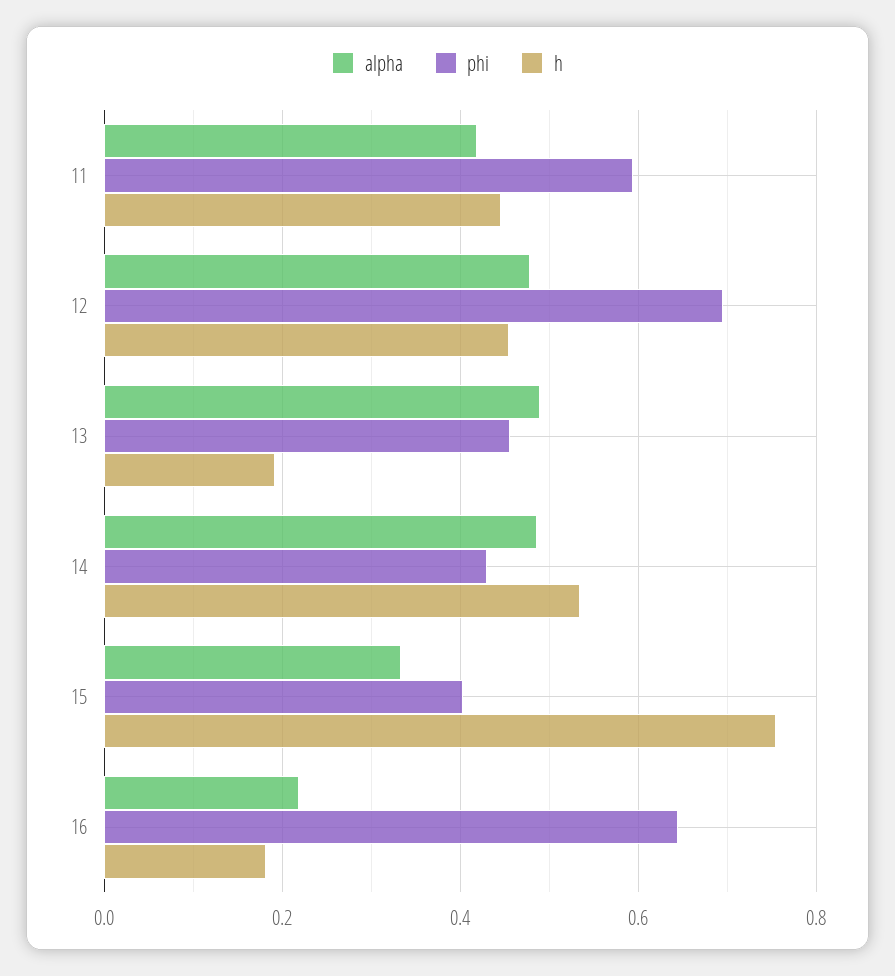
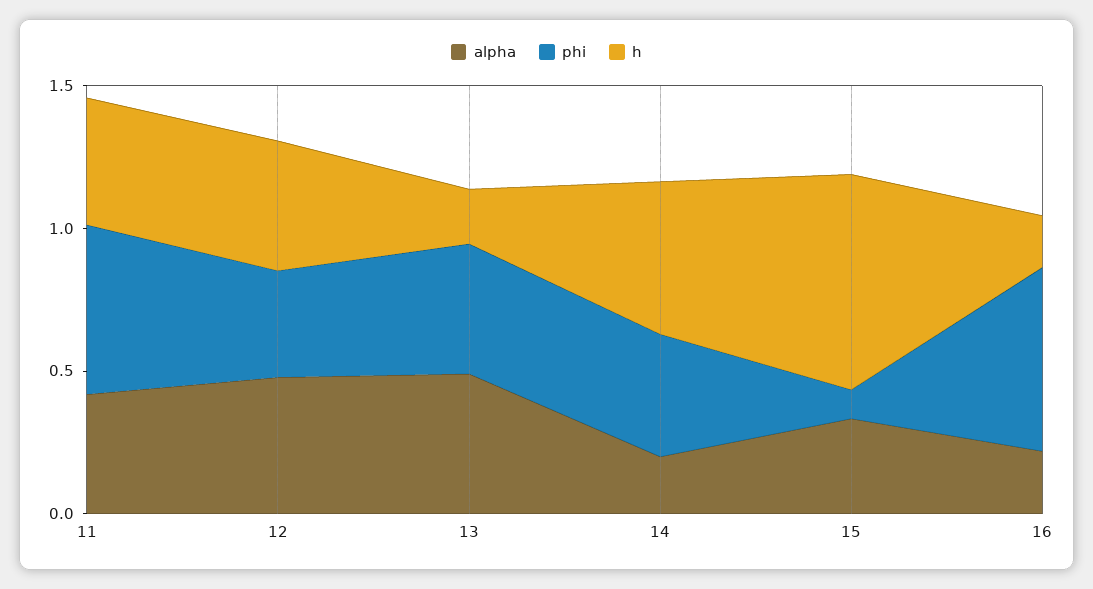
phi, 12: 0.7 -> 0.4
alpha, 14: 0.48 -> 0.2
phi, 15: 0.4 -> 0.1

